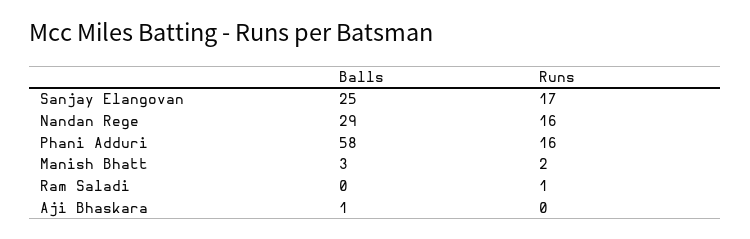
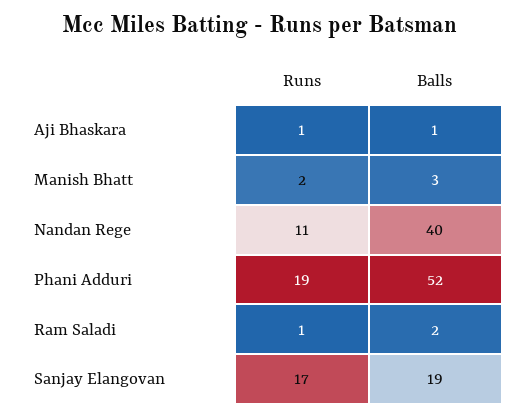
Balls, Sanjay Elangovan: 25 -> 19
Balls, Nandan Rege: 29 -> 40
Runs, Nandan Rege: 16 -> 11
Balls, Phani Adduri: 58 -> 52
Runs, Phani Adduri: 16 -> 19
Balls, Ram Saladi: 0 -> 2
Runs, Aji Bhaskara: 0 -> 1

